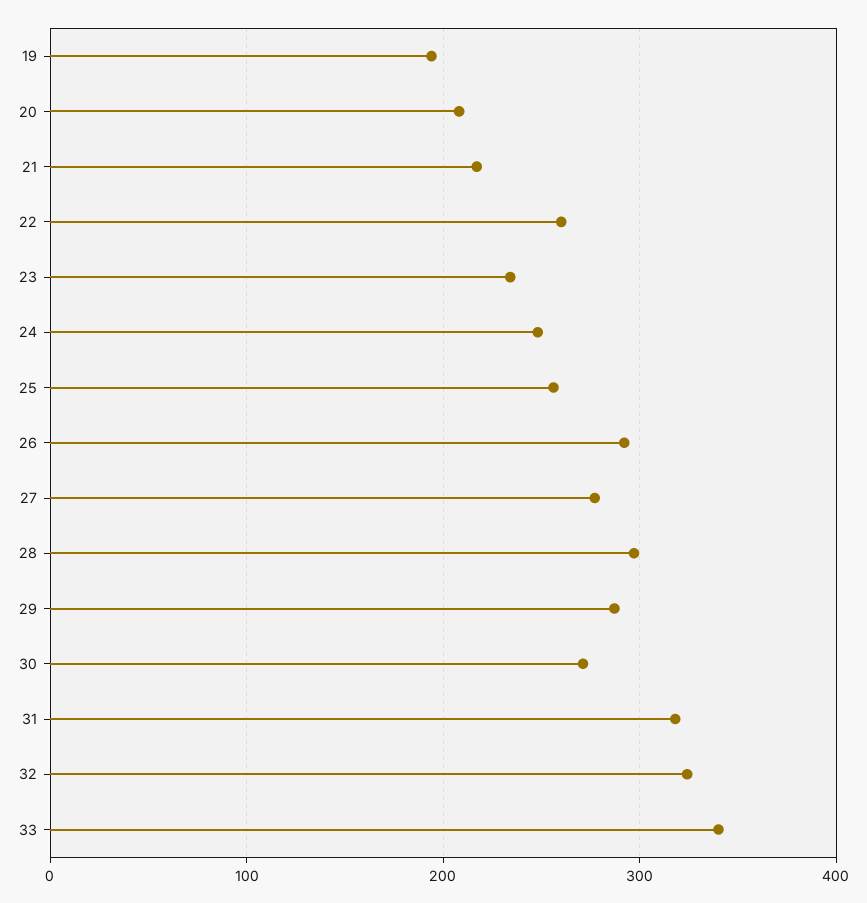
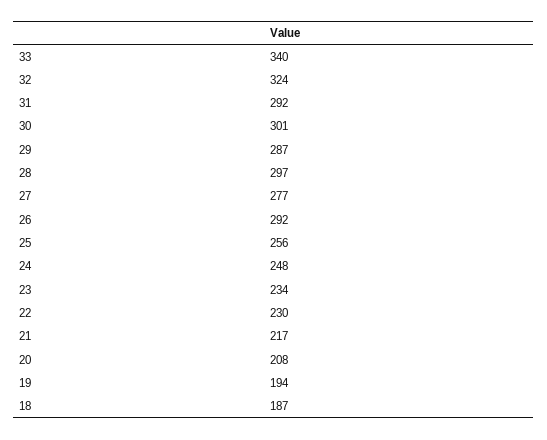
22: 260 -> 230
30: 270 -> 301
31: 320 -> 292
18: none -> 187

